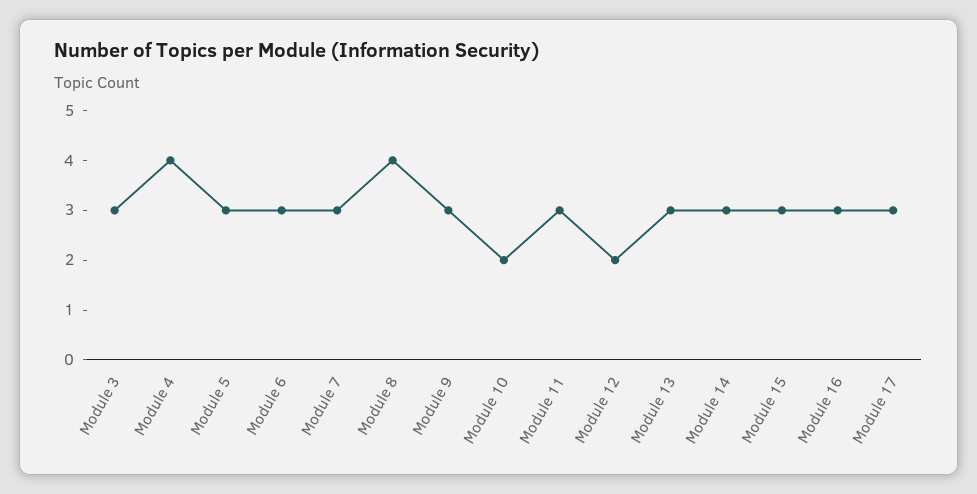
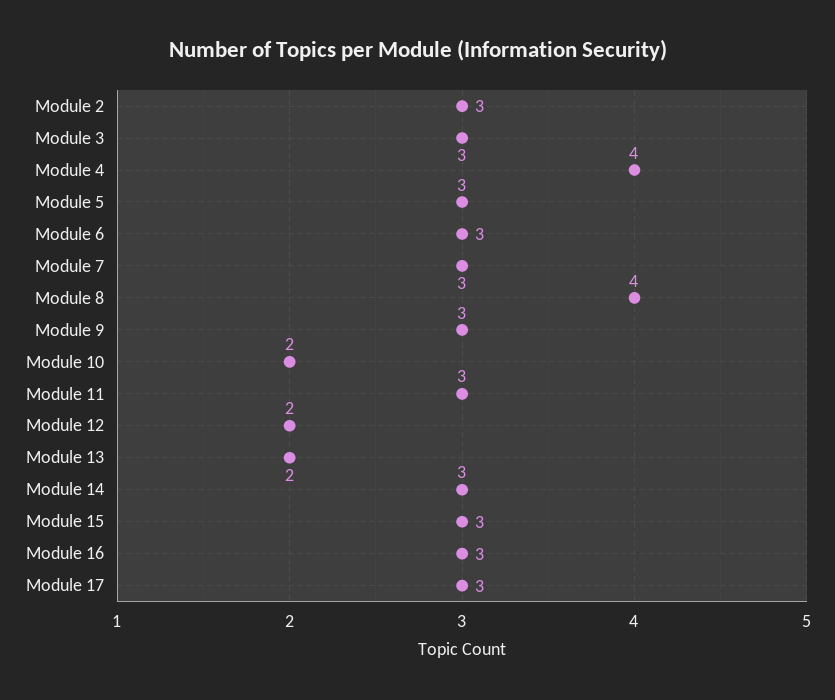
Module 13: 3 -> 2
Module 2: none -> 3

